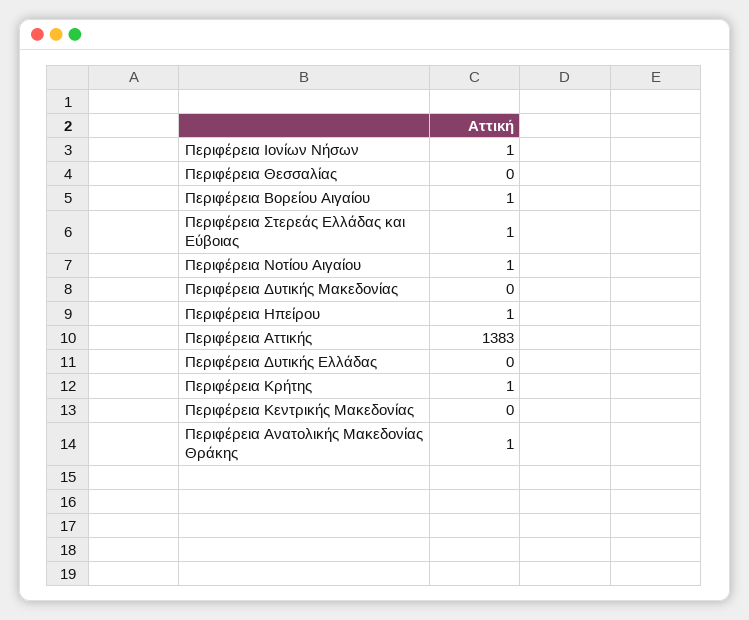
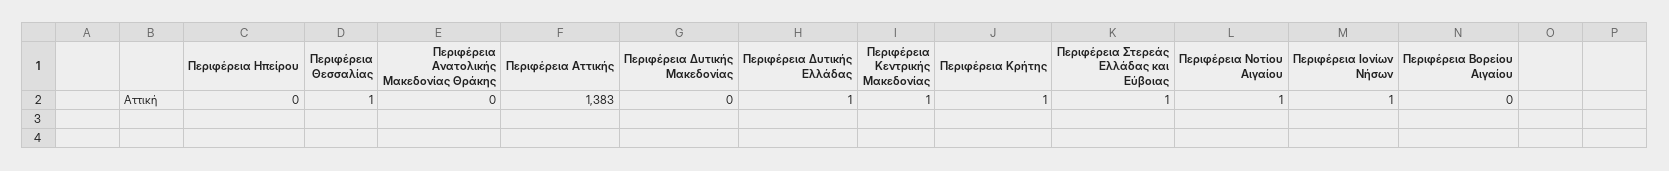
Περιφέρεια Θεσσαλίας: 0 -> 1
Περιφέρεια Βορείου Αιγαίου: 1 -> 0
Περιφέρεια Ηπείρου: 1 -> 0
Περιφέρεια Δυτικής Ελλάδας: 0 -> 1
Περιφέρεια Κεντρικής Μακεδονίας: 0 -> 1
Περιφέρεια Ανατολικής Μακεδονίας Θράκης: 1 -> 0

